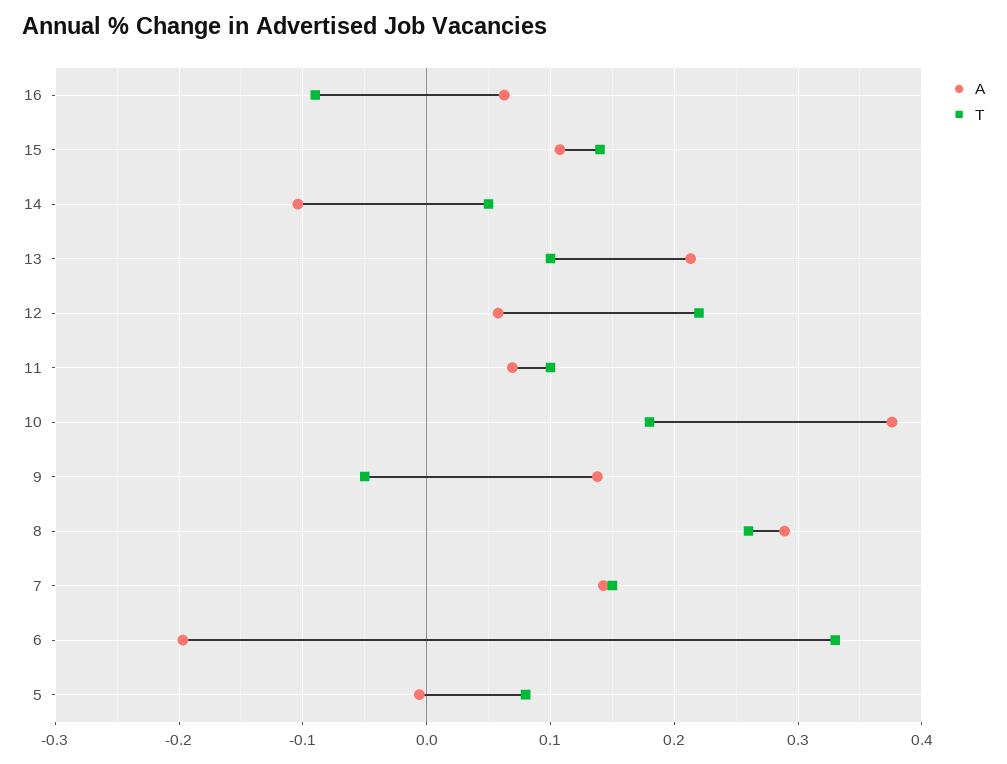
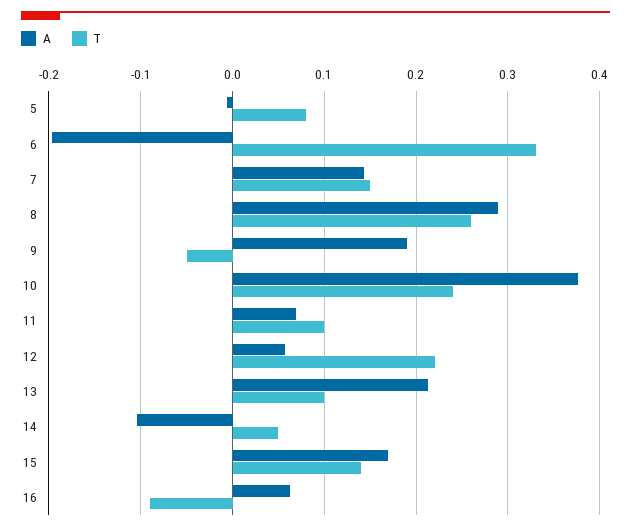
A, 15: 0.11 -> 0.17
T, 10: 0.18 -> 0.24
A, 9: 0.14 -> 0.19

